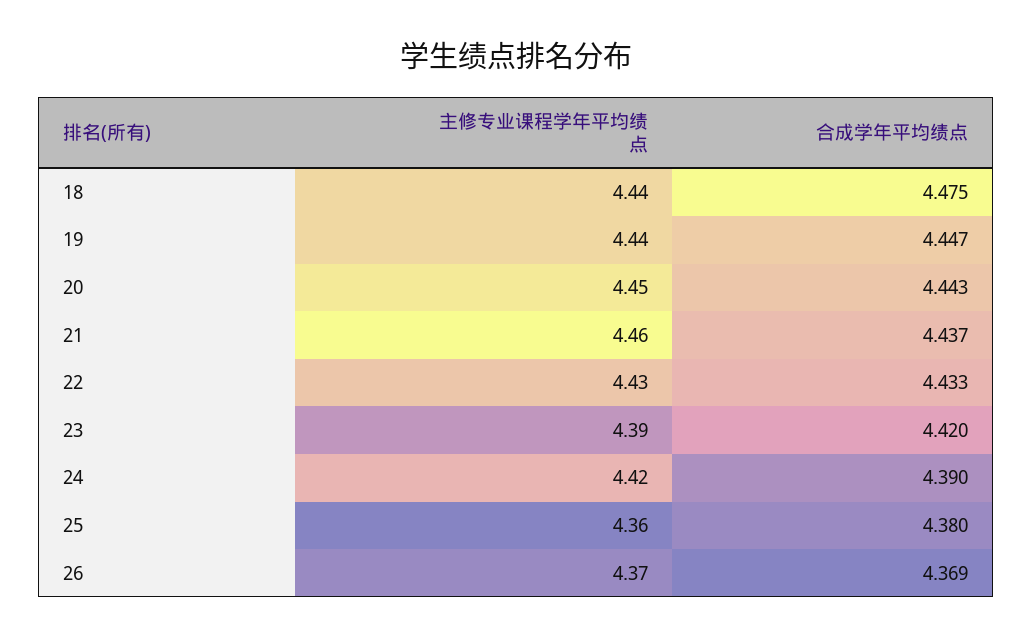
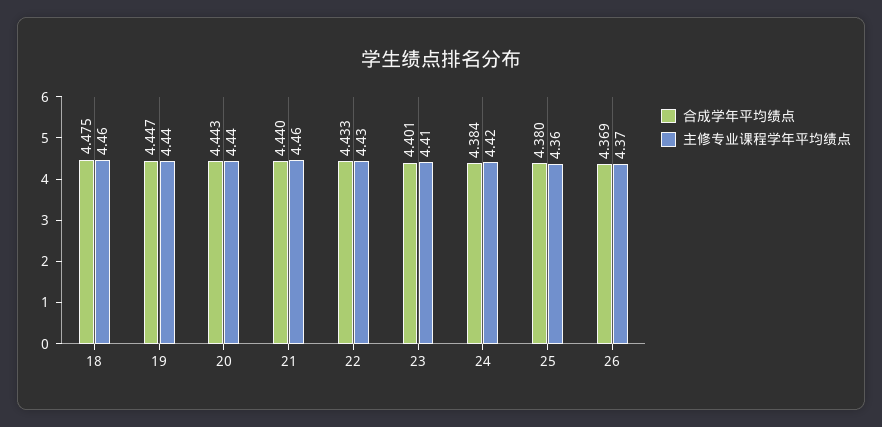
主修专业课程学年平均绩点, 18: 4.44 -> 4.46
主修专业课程学年平均绩点, 20: 4.45 -> 4.44
合成学年平均绩点, 21: 4.437 -> 4.44
主修专业课程学年平均绩点, 23: 4.39 -> 4.41
合成学年平均绩点, 23: 4.42 -> 4.401
合成学年平均绩点, 24: 4.39 -> 4.384

